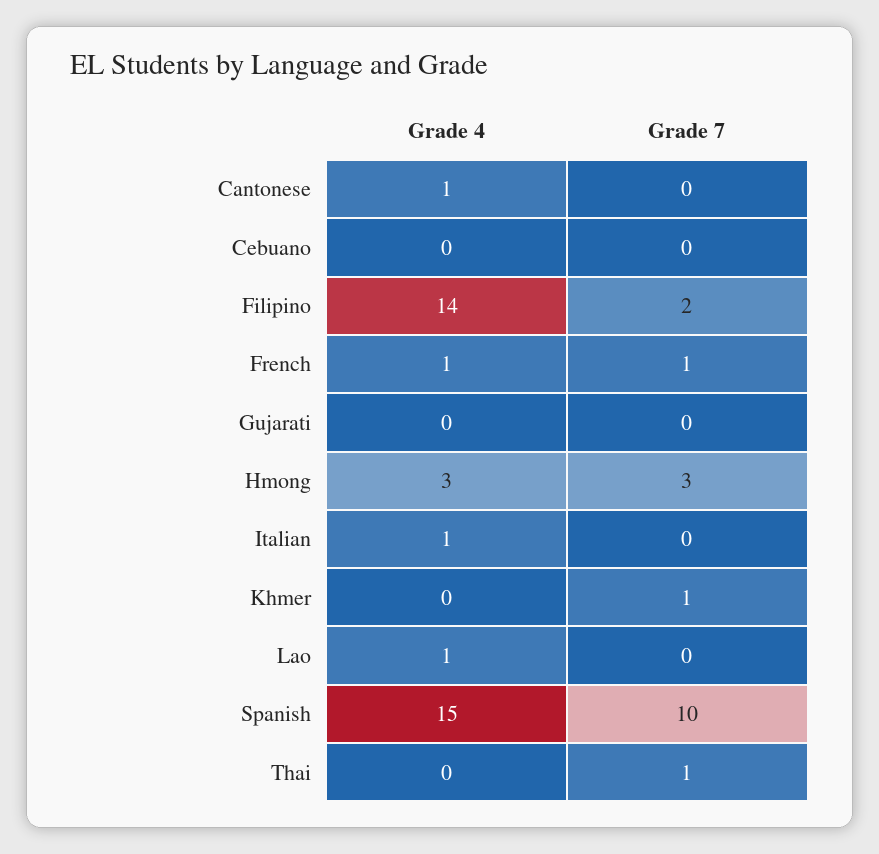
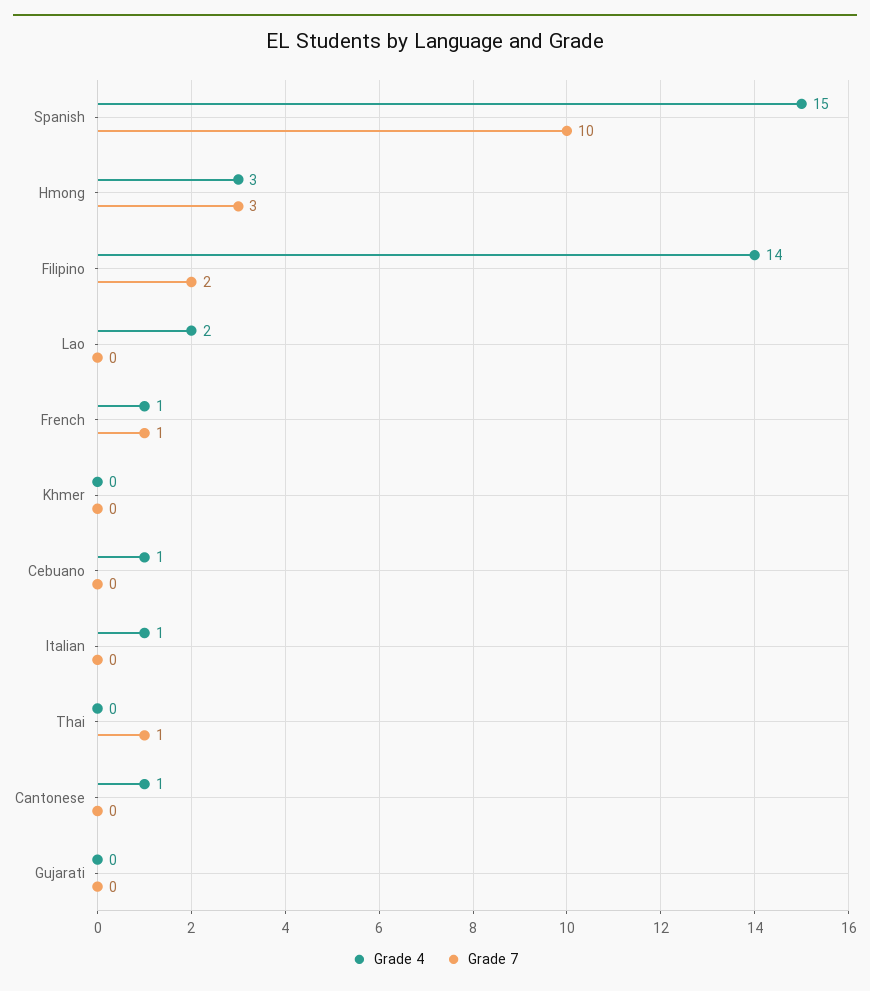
Grade 4, Cebuano: 0 -> 1
Grade 7, Khmer: 1 -> 0
Grade 4, Lao: 1 -> 2

